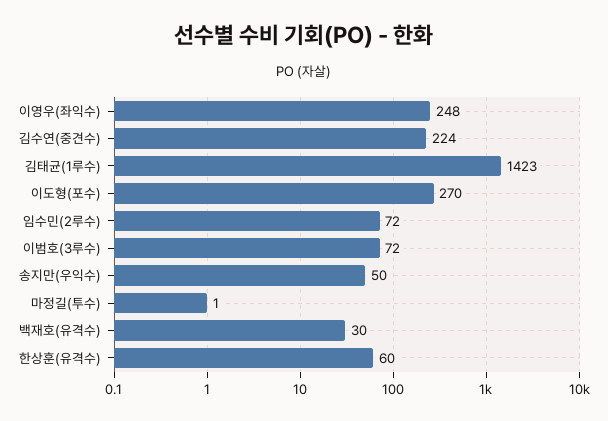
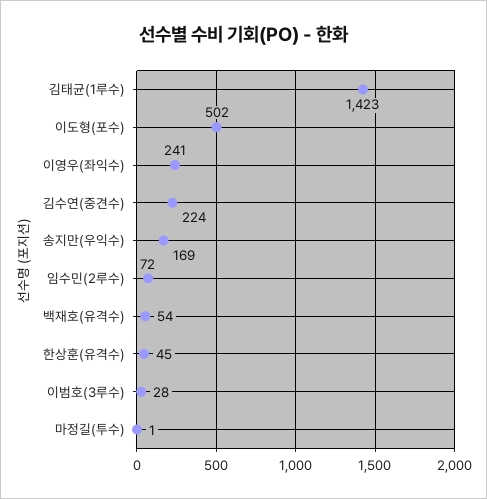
이영우(좌익수): 248 -> 241
이도형(포수): 270 -> 502
이범호(3루수): 72 -> 28
송지만(우익수): 50 -> 169
백재호(유격수): 30 -> 54
한상훈(유격수): 60 -> 45

